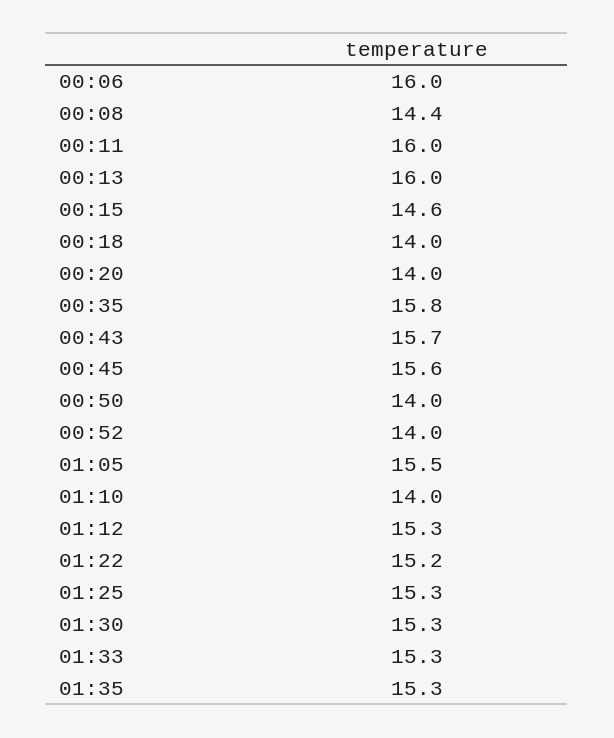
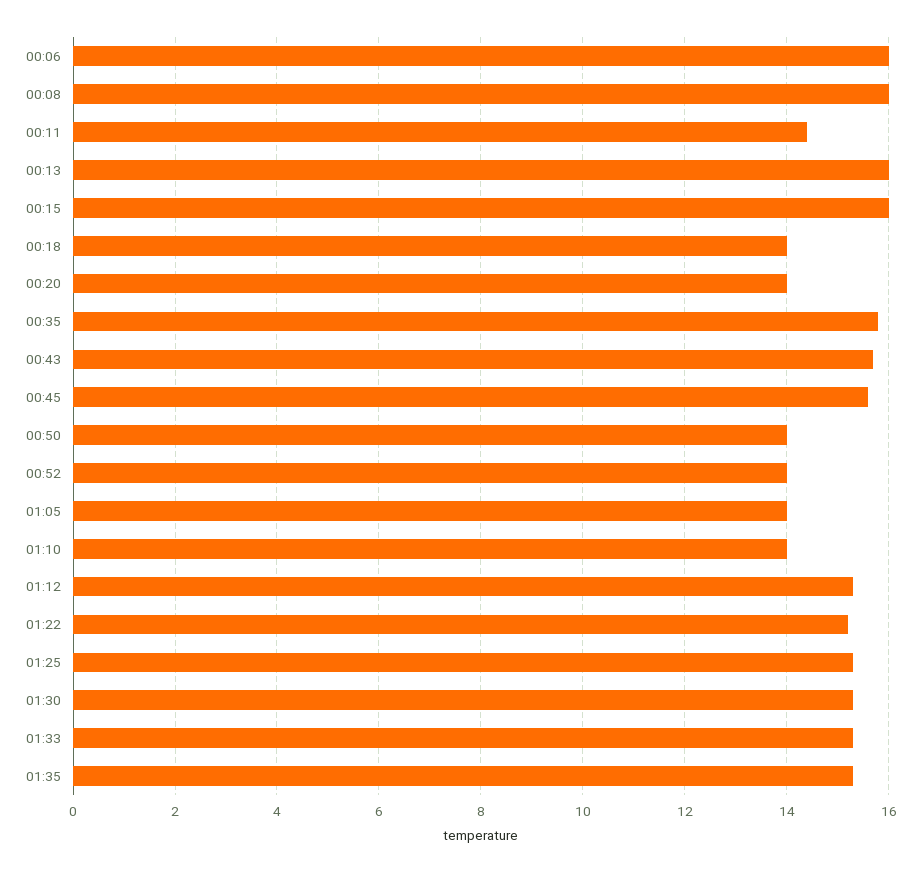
00:08: 14.4 -> 16
00:11: 16 -> 14.5
00:15: 14.6 -> 16
01:05: 15.5 -> 14

